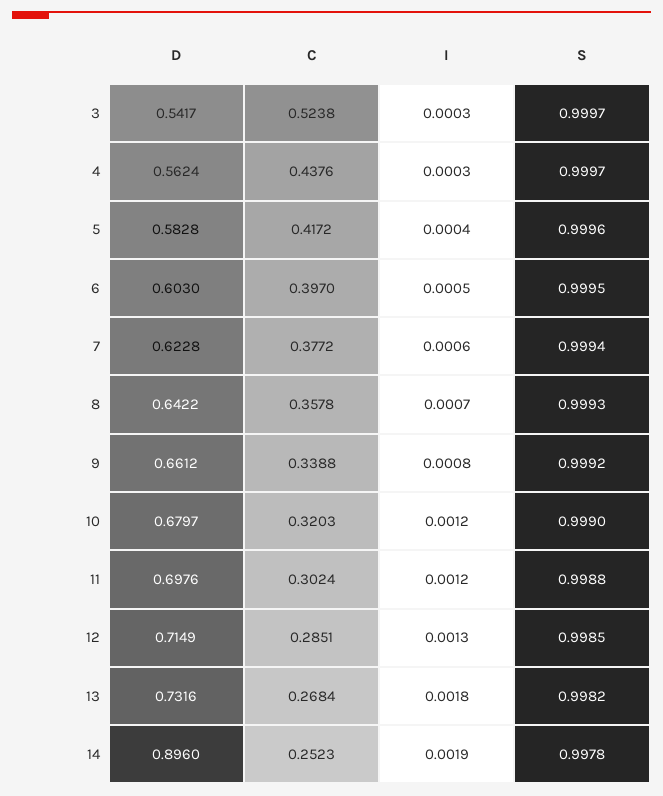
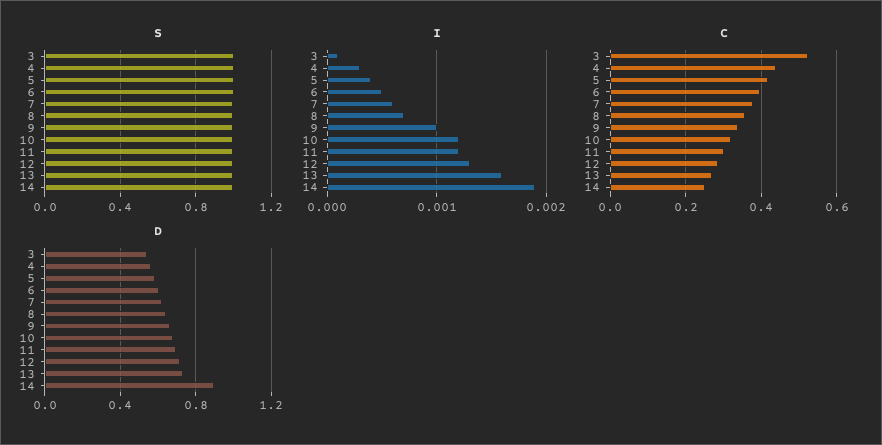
I, 3: 0.0003 -> 0.0001
I, 9: 0.0008 -> 0.001
I, 13: 0.0018 -> 0.0016

